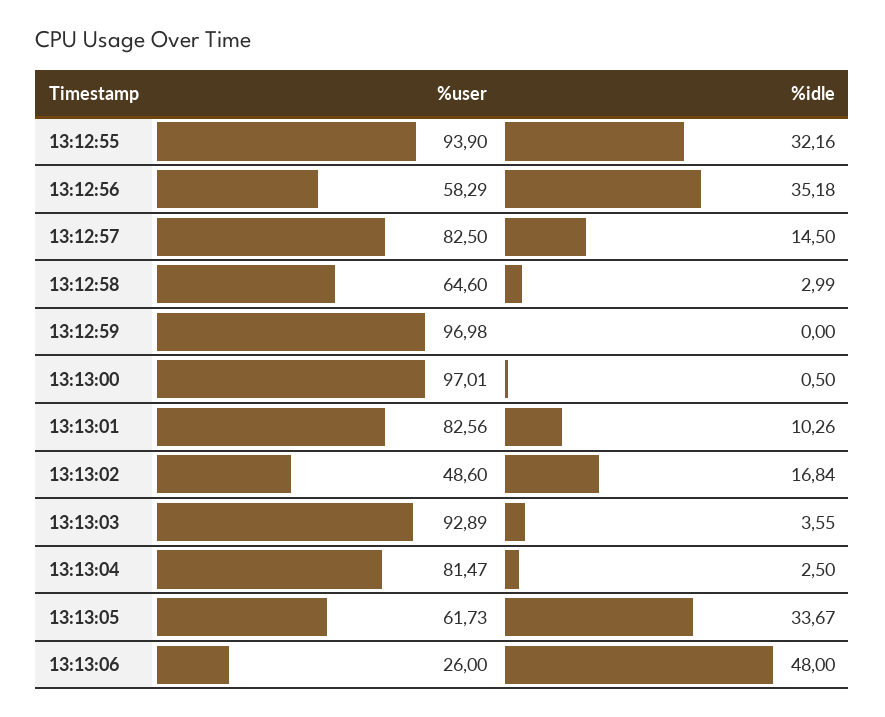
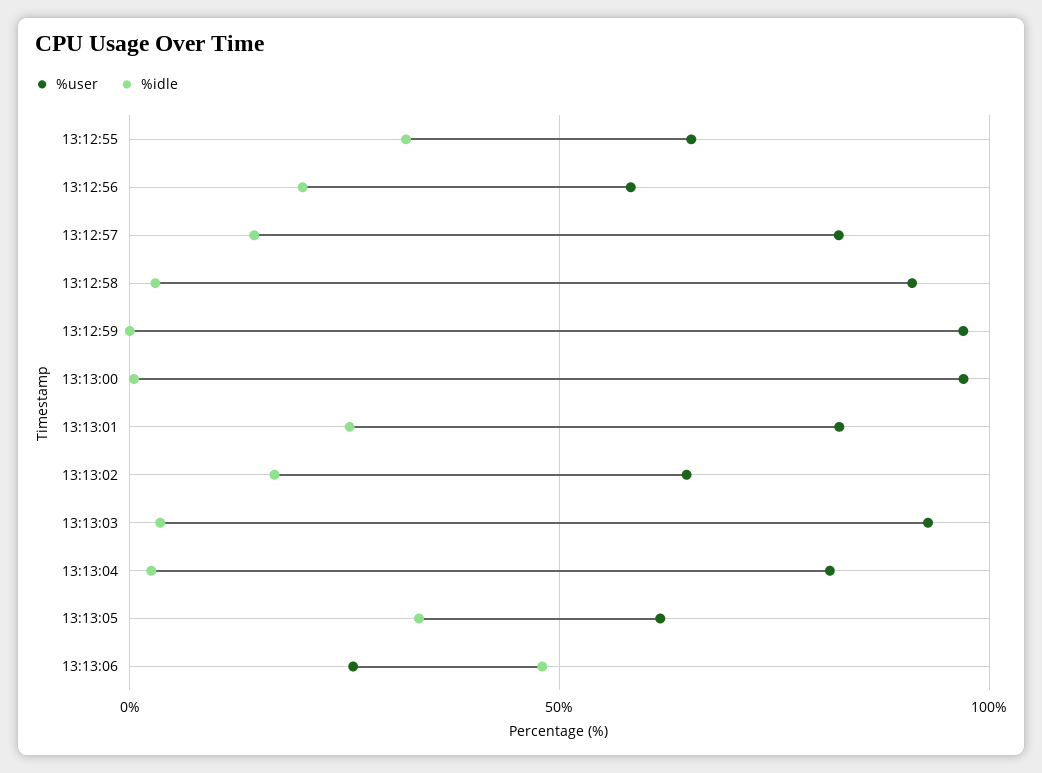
%user, 13:12:55: 93.9 -> 65
%idle, 13:12:56: 35.18 -> 20
%user, 13:12:58: 64.6 -> 90
%idle, 13:13:01: 10.26 -> 25
%user, 13:13:02: 48.6 -> 65

